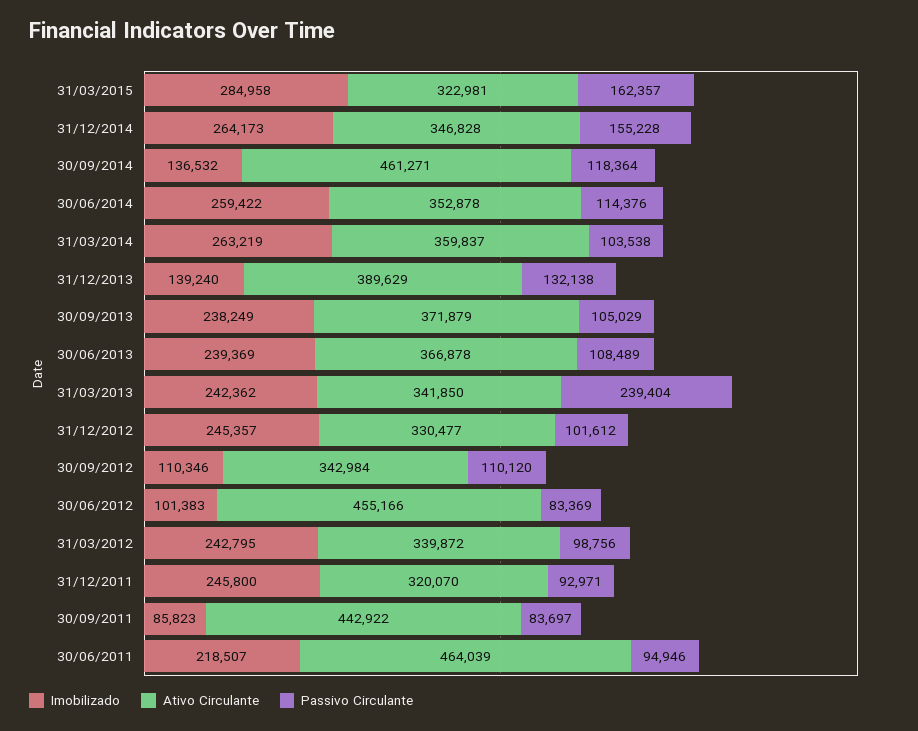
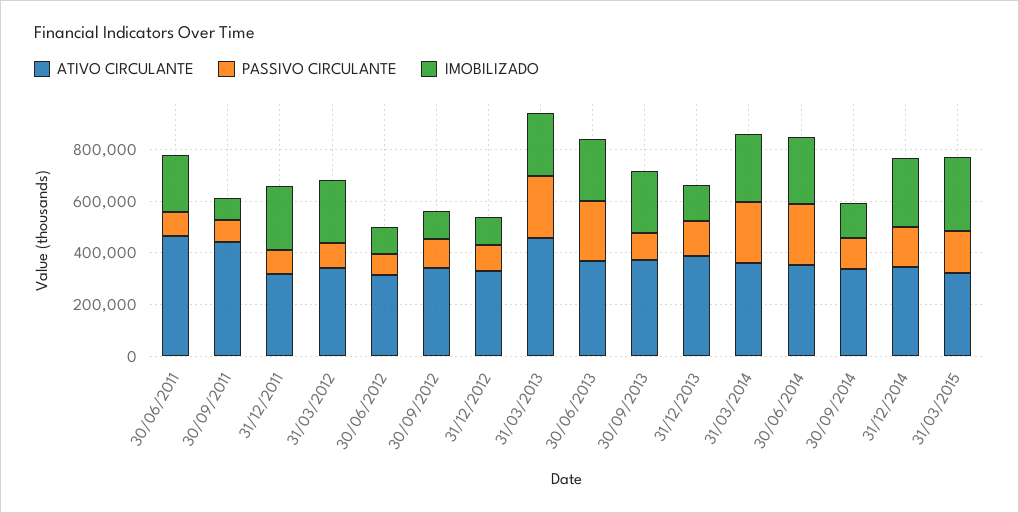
Ativo Circulante, 30/09/2014: 461271 -> 350000
Passivo Circulante, 30/06/2014: 114376 -> 250000
Passivo Circulante, 31/03/2014: 103538 -> 250000
Passivo Circulante, 30/06/2013: 108489 -> 250000
Ativo Circulante, 31/03/2013: 341850 -> 450000
Imobilizado, 31/12/2012: 245357 -> 100000
Ativo Circulante, 30/06/2012: 455166 -> 300000

